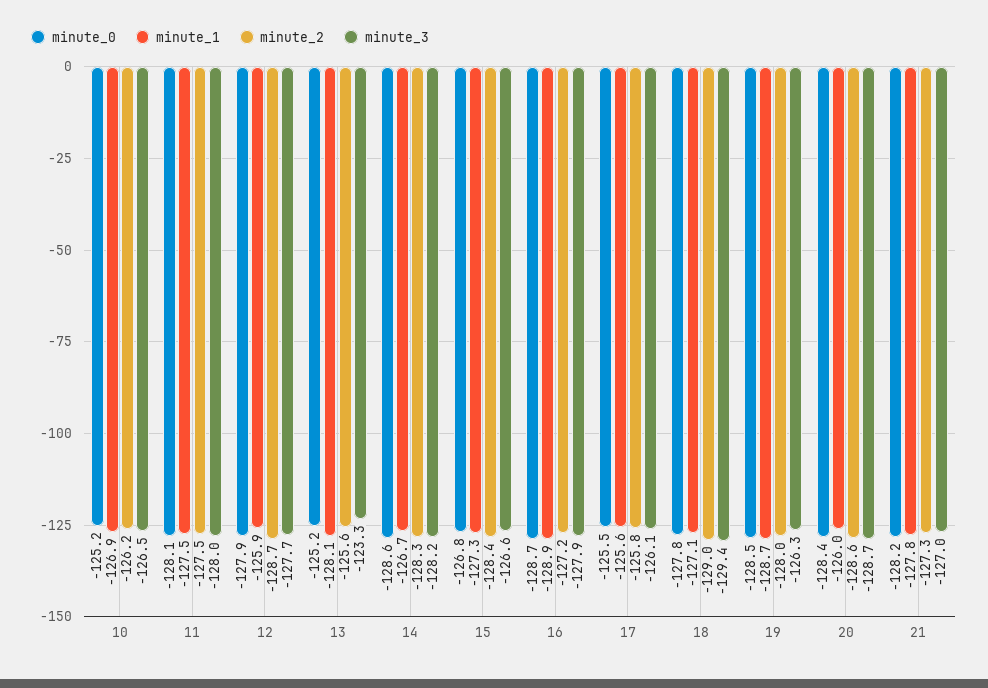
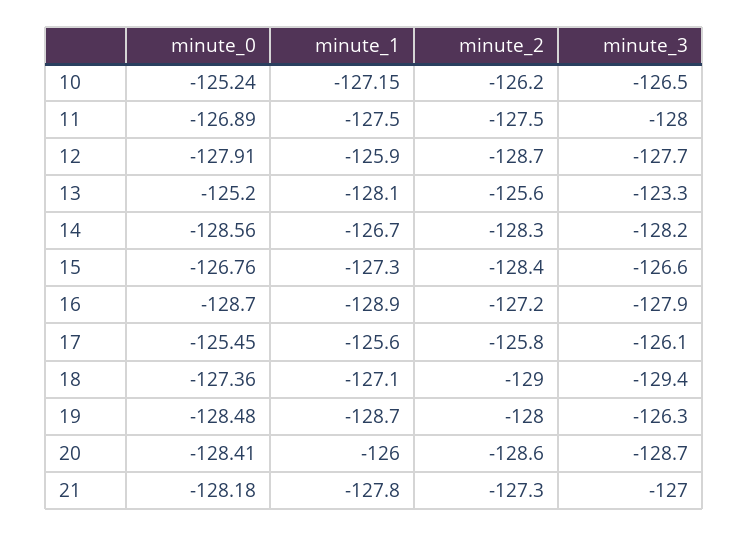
minute_1, 10: -126.9 -> -127.15
minute_0, 11: -128.1 -> -126.89
minute_0, 18: -127.8 -> -127.36

